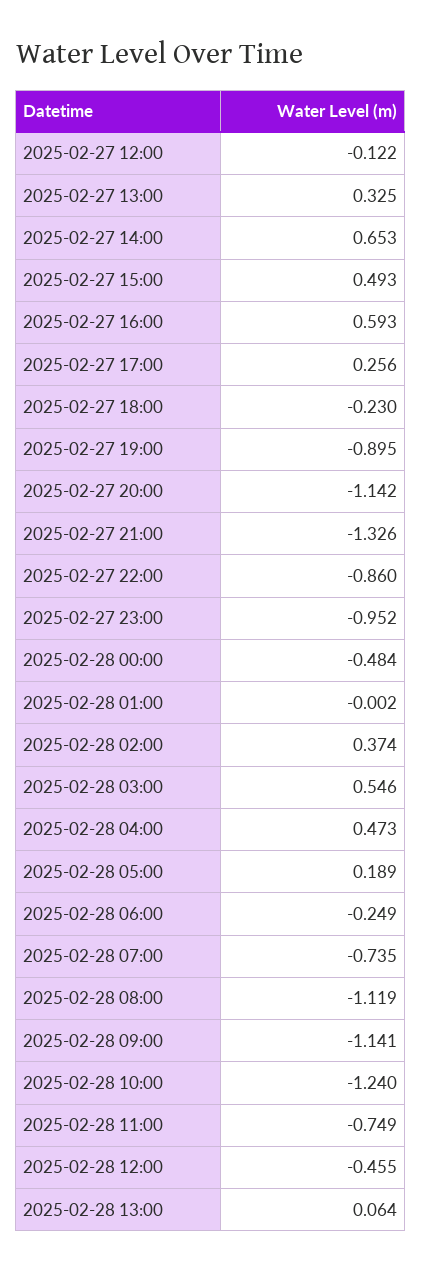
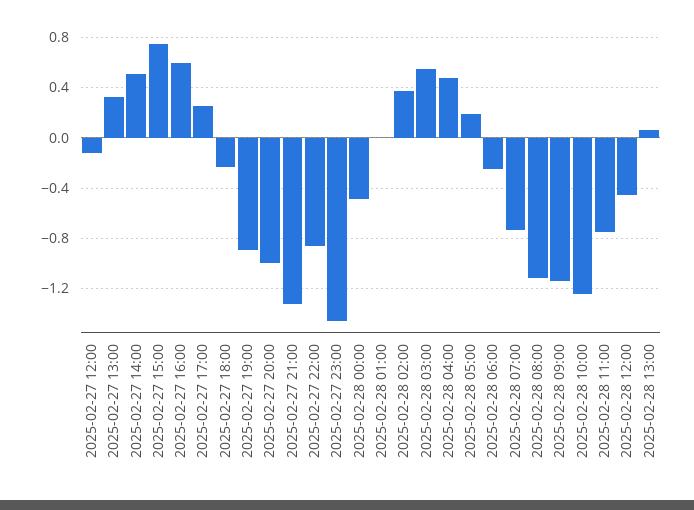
2025-02-27 14:00: 0.653 -> 0.5
2025-02-27 15:00: 0.493 -> 0.75
2025-02-27 20:00: -1.142 -> -1
2025-02-27 23:00: -0.952 -> -1.45

